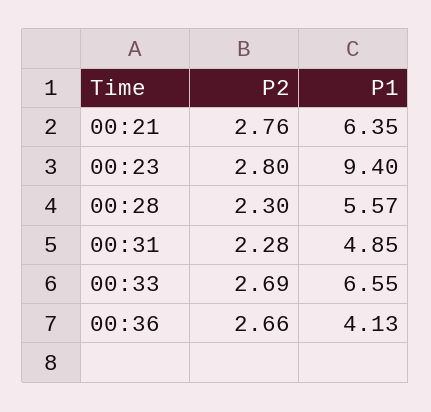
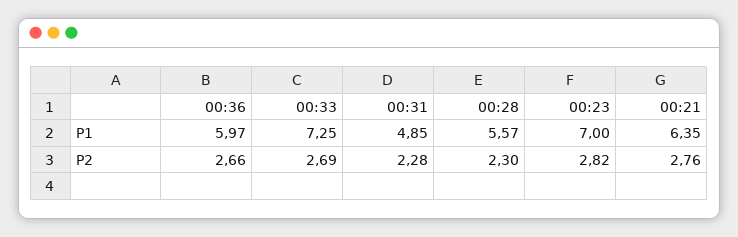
P2, 00:23: 2.8 -> 2.82
P1, 00:23: 9.4 -> 7
P1, 00:33: 6.55 -> 7.25
P1, 00:36: 4.13 -> 5.97

